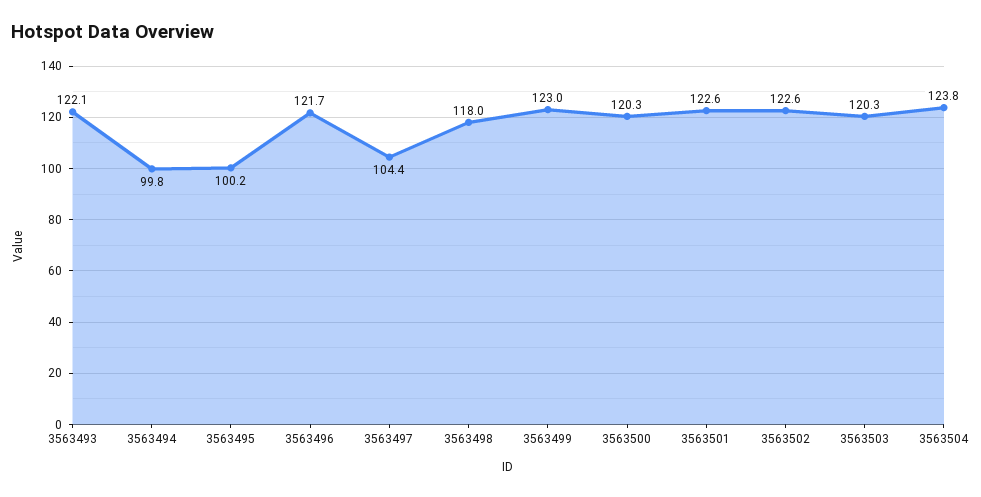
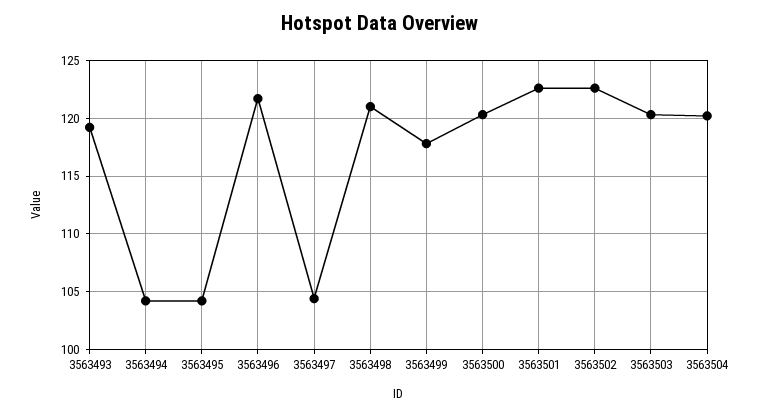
3563493: 122.1 -> 119
3563494: 99.8 -> 104
3563495: 100.2 -> 104
3563498: 118 -> 121
3563499: 123 -> 118
3563504: 123.8 -> 120

